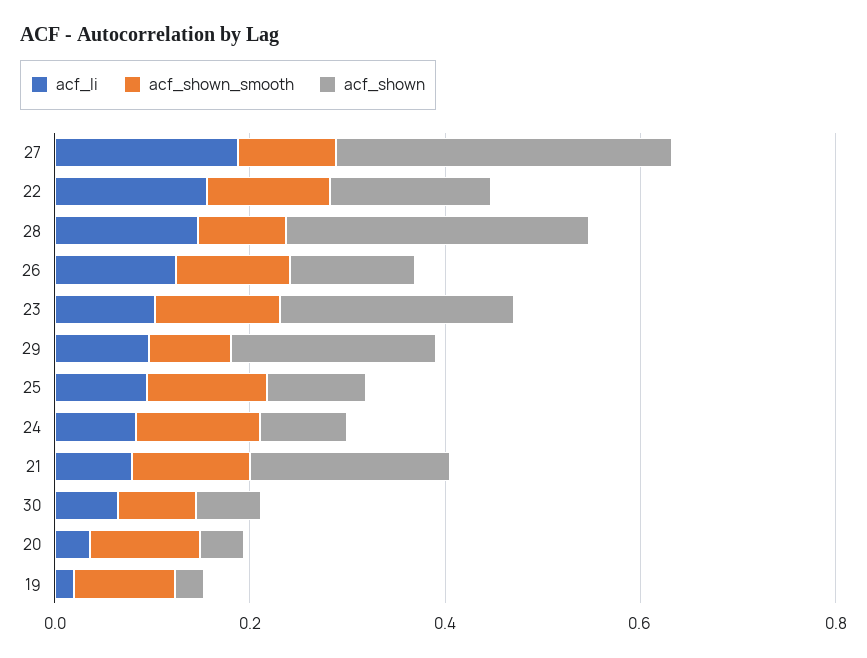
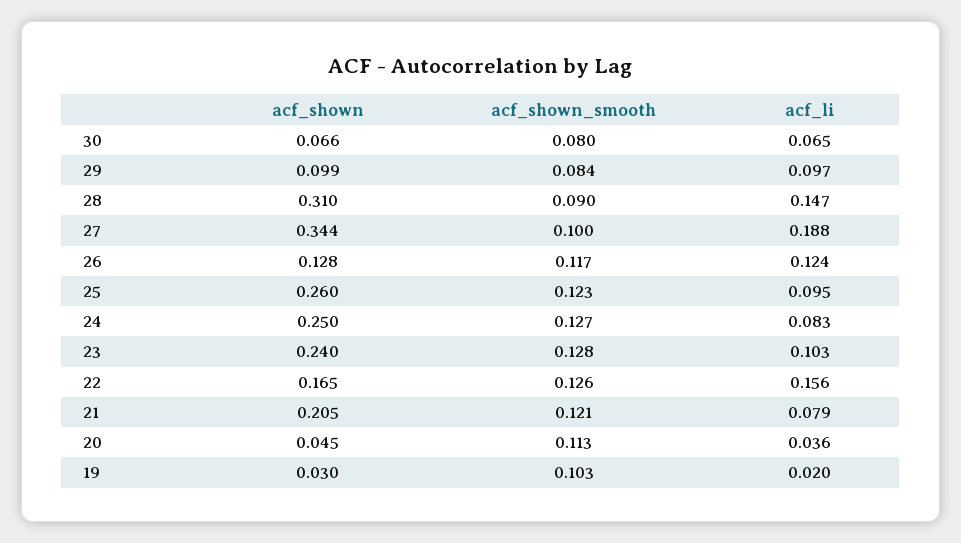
acf_shown, 29: 0.2 -> 0.099
acf_shown, 25: 0.1 -> 0.26
acf_shown, 24: 0.1 -> 0.25

